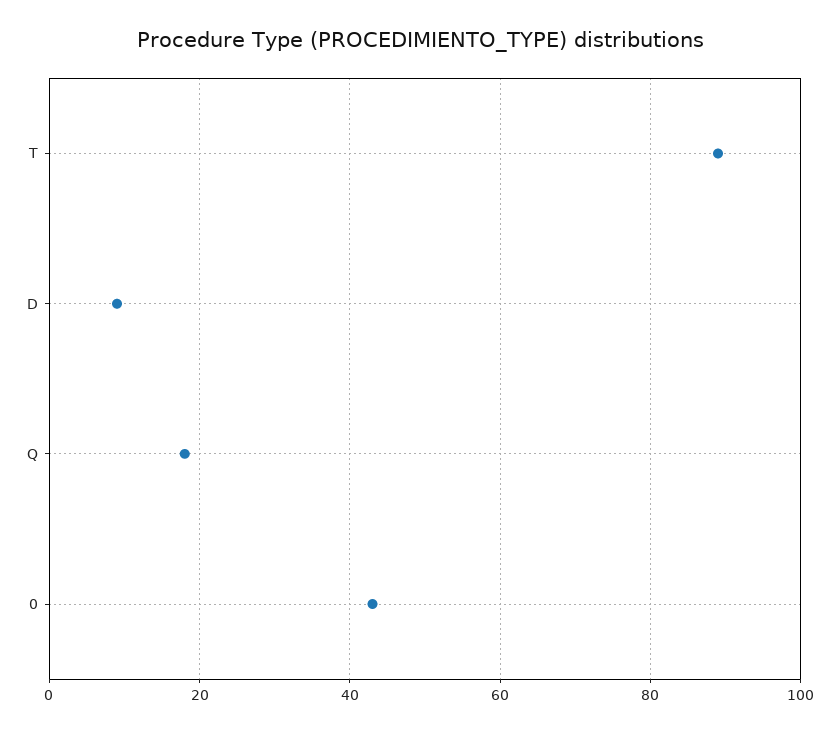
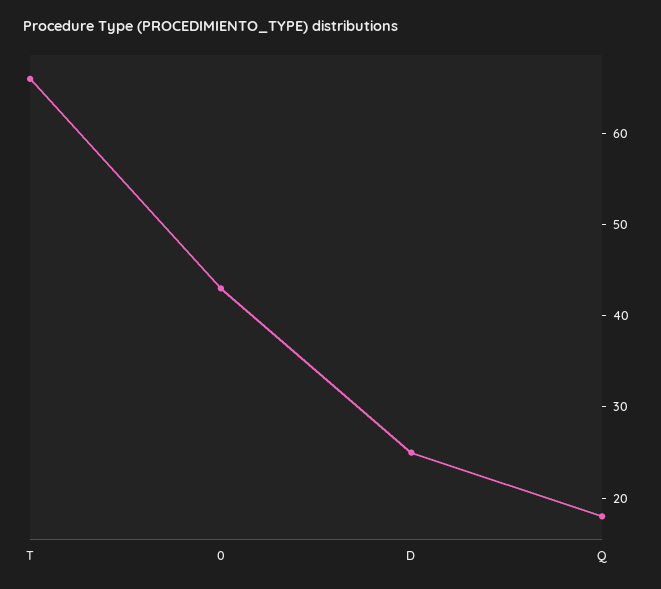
T: 90 -> 66
D: 10 -> 25

